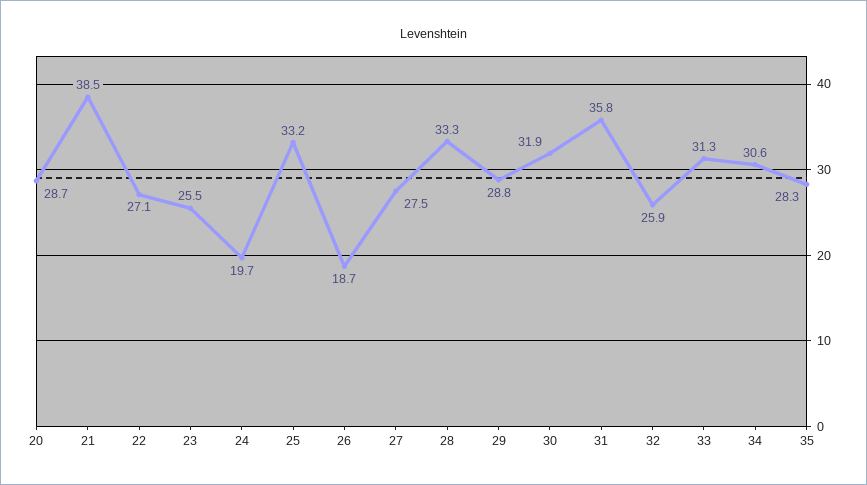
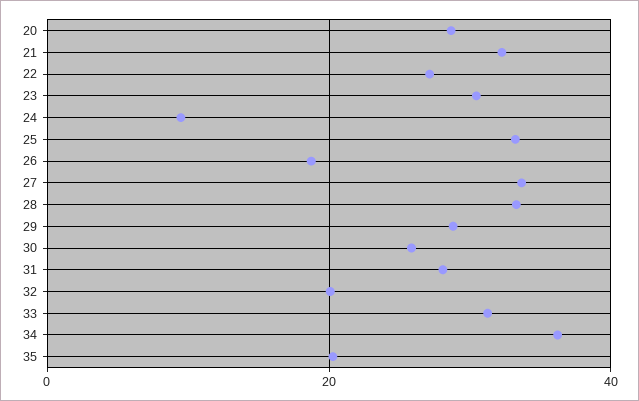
21: 38.5 -> 32
23: 25.5 -> 30
24: 19.7 -> 10
27: 27.5 -> 34
30: 31.9 -> 26
31: 35.8 -> 28
32: 25.9 -> 20
34: 30.6 -> 36
35: 28.3 -> 20

